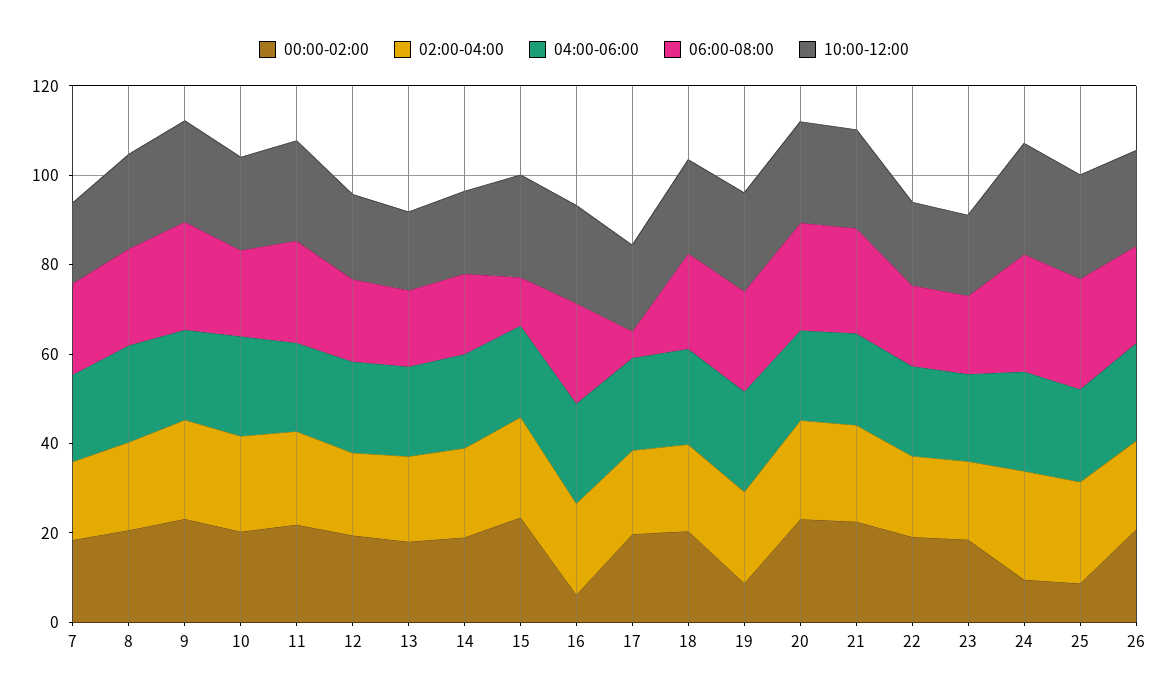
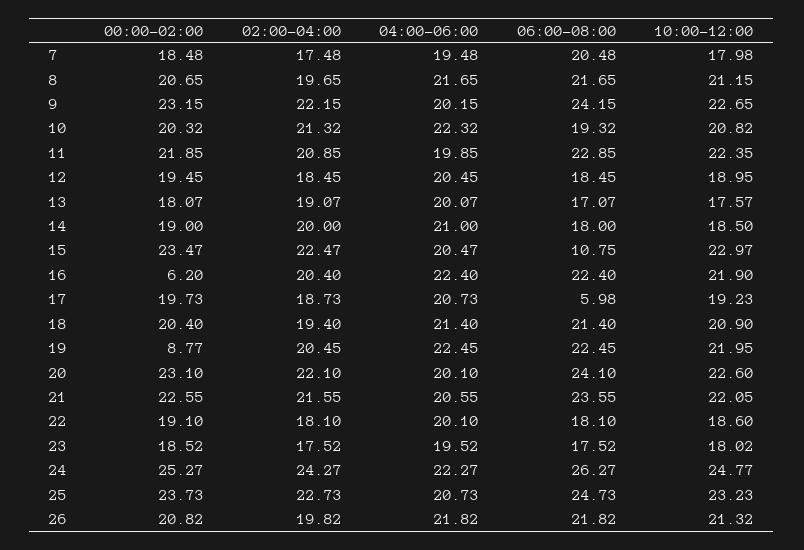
00:00-02:00, 24: 10 -> 25.27
00:00-02:00, 25: 10 -> 23.73

